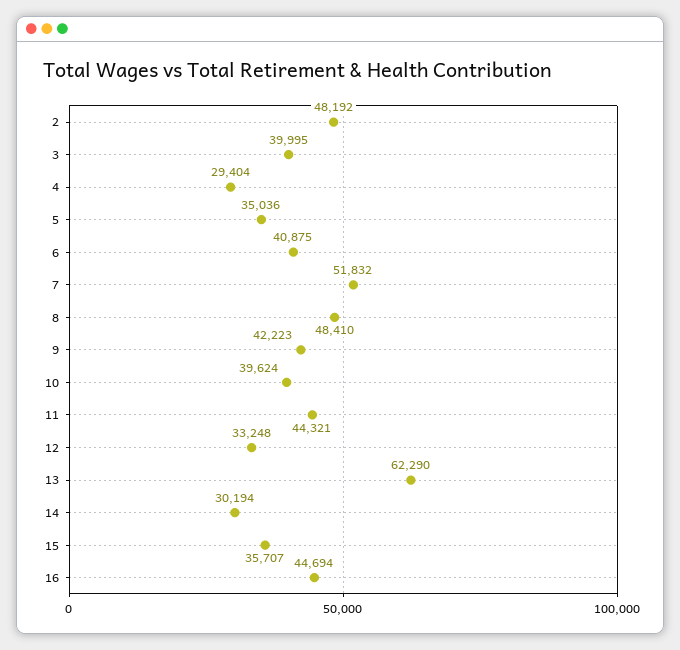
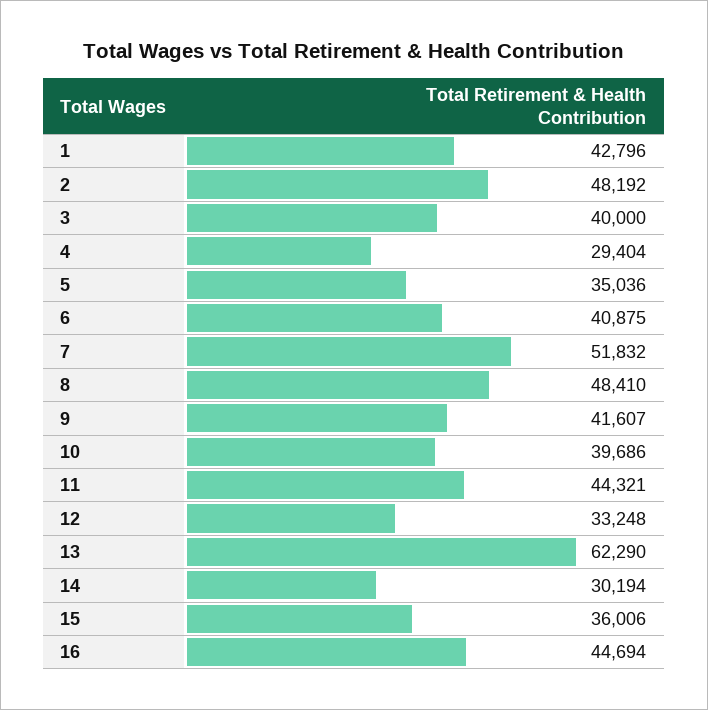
3: 39995 -> 40000
9: 42223 -> 41607
10: 39624 -> 39686
15: 35707 -> 36006
1: none -> 42796

